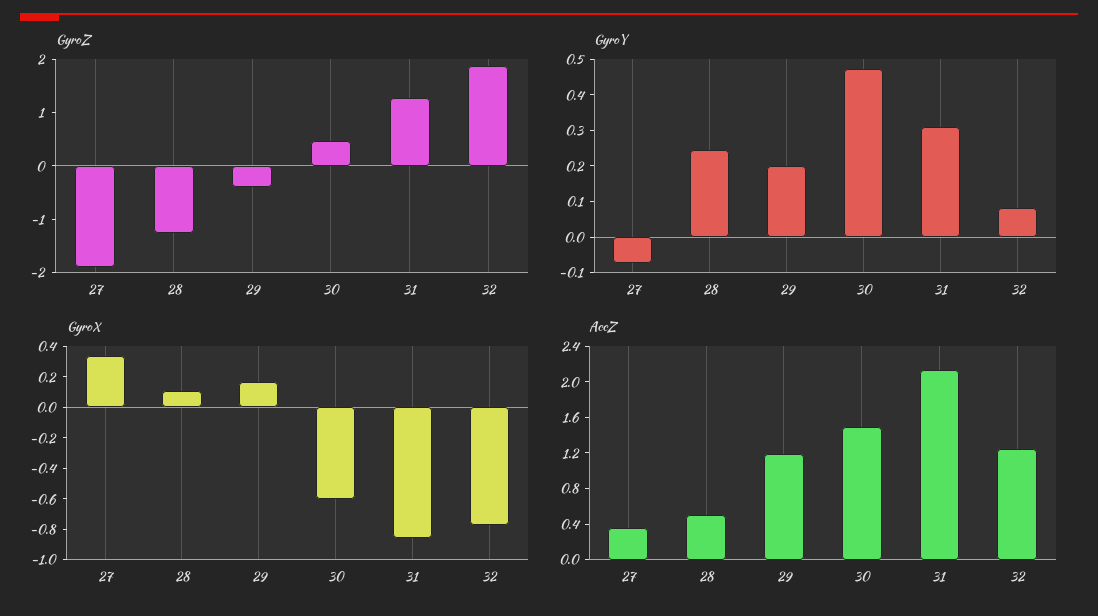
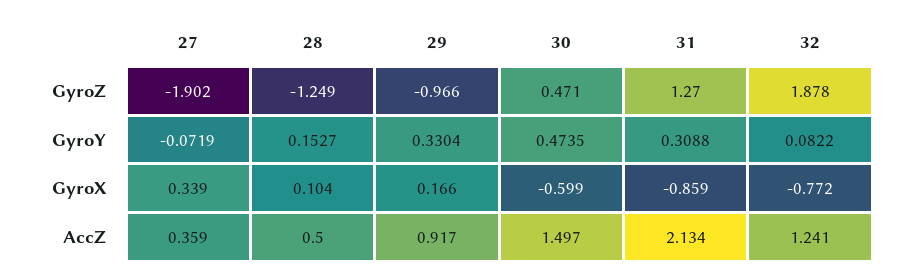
GyroZ, 29: -0.4 -> -0.966
GyroY, 28: 0.25 -> 0.1527
GyroY, 29: 0.2 -> 0.3304
AccZ, 29: 1.2 -> 0.917

